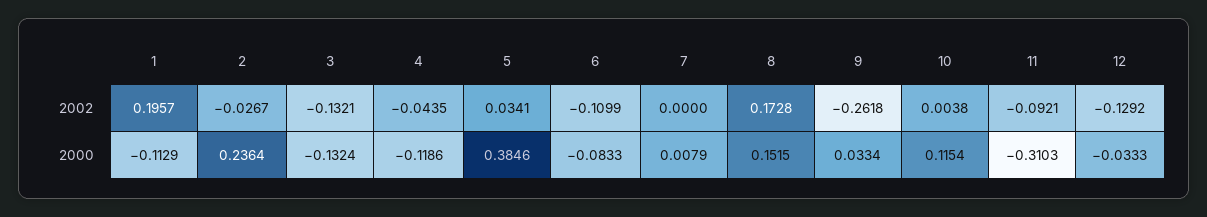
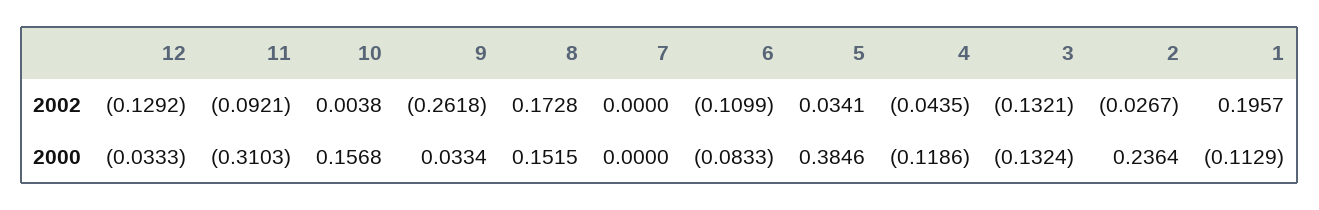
7, 2000: 0.0079 -> 0
10, 2000: 0.1154 -> 0.1568

